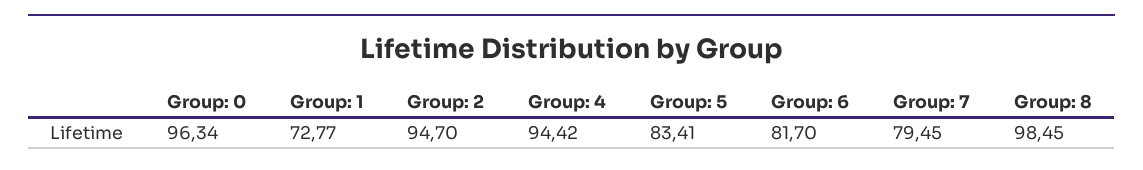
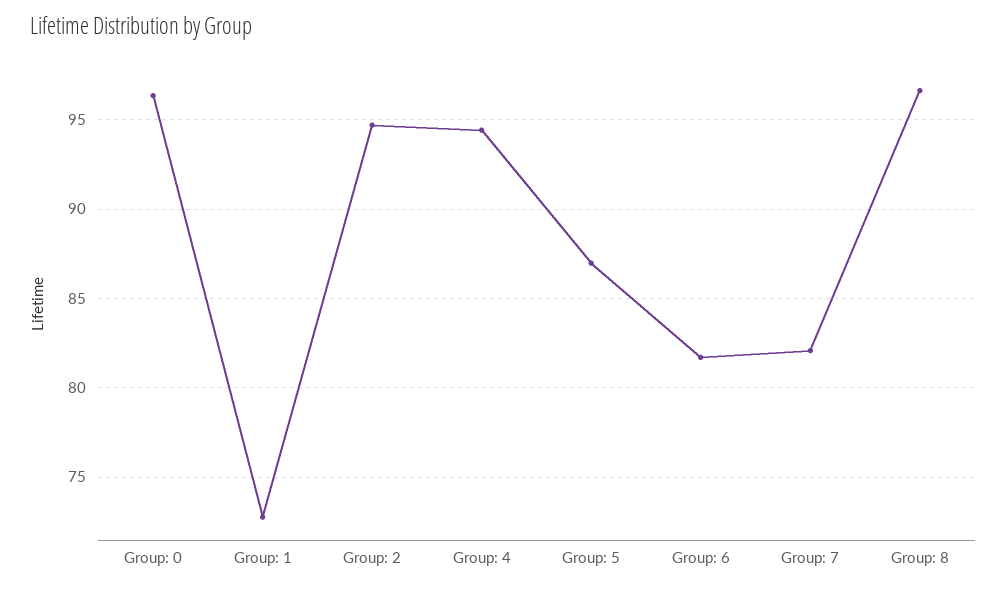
Group: 5: 83.41 -> 87
Group: 7: 79.45 -> 82
Group: 8: 98.45 -> 96.5

